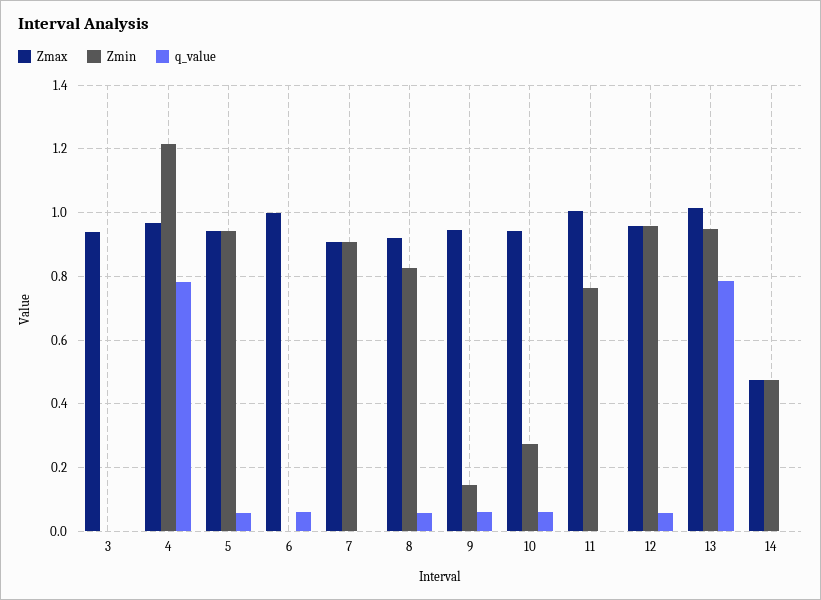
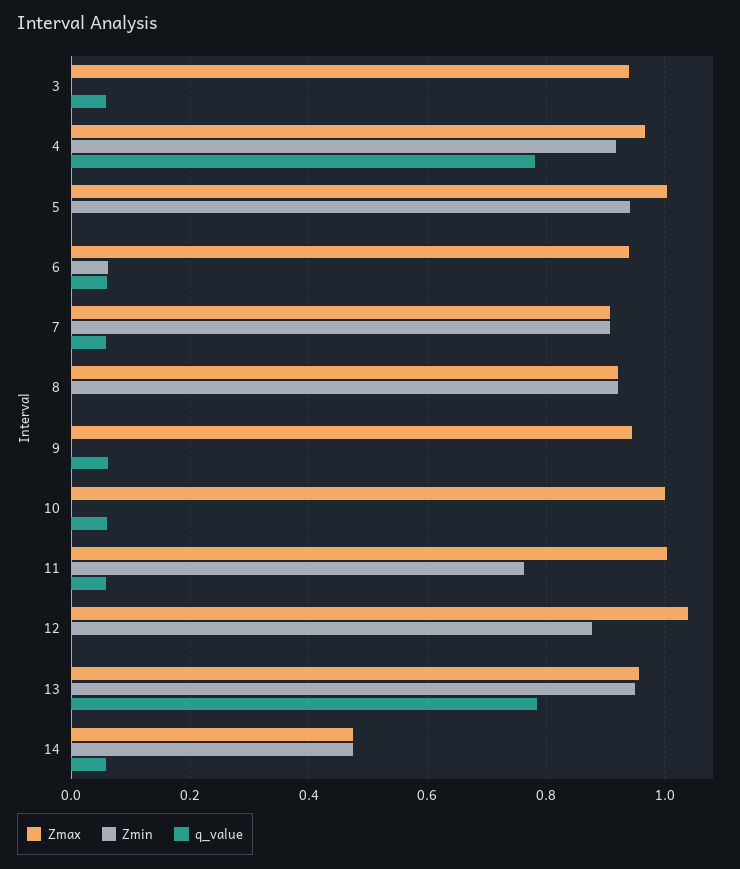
q_value, 3: 0 -> 0.06
Zmin, 4: 1.22 -> 0.92
Zmax, 5: 0.94 -> 1
q_value, 5: 0.06 -> 0
Zmax, 6: 1 -> 0.94
Zmin, 6: 0 -> 0.06
q_value, 7: 0 -> 0.06
Zmin, 8: 0.82 -> 0.92
q_value, 8: 0.06 -> 0
Zmin, 9: 0.14 -> 0
Zmax, 10: 0.94 -> 1
Zmin, 10: 0.28 -> 0
q_value, 11: 0 -> 0.06
Zmax, 12: 0.96 -> 1.04
Zmin, 12: 0.96 -> 0.88
q_value, 12: 0.06 -> 0
Zmax, 13: 1.02 -> 0.96
q_value, 14: 0 -> 0.06

